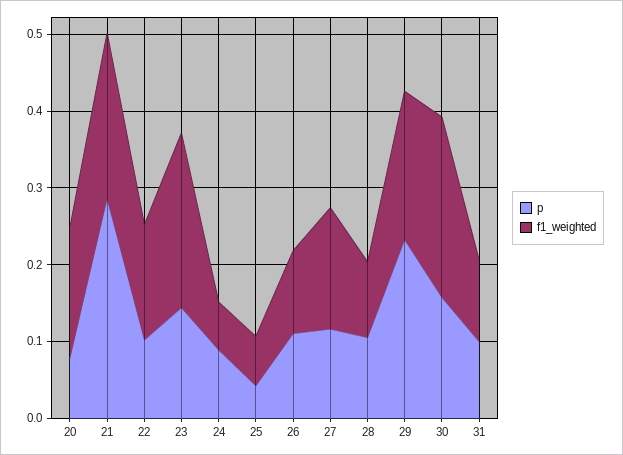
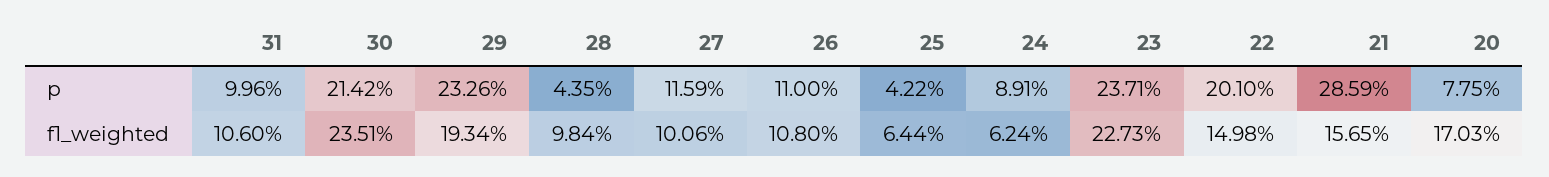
f1_weighted, 21: 0.22 -> 0.1565
p, 22: 0.1 -> 0.201
p, 23: 0.14 -> 0.2371
f1_weighted, 27: 0.16 -> 0.1006
p, 28: 0.1 -> 0.0435
p, 30: 0.16 -> 0.2142

